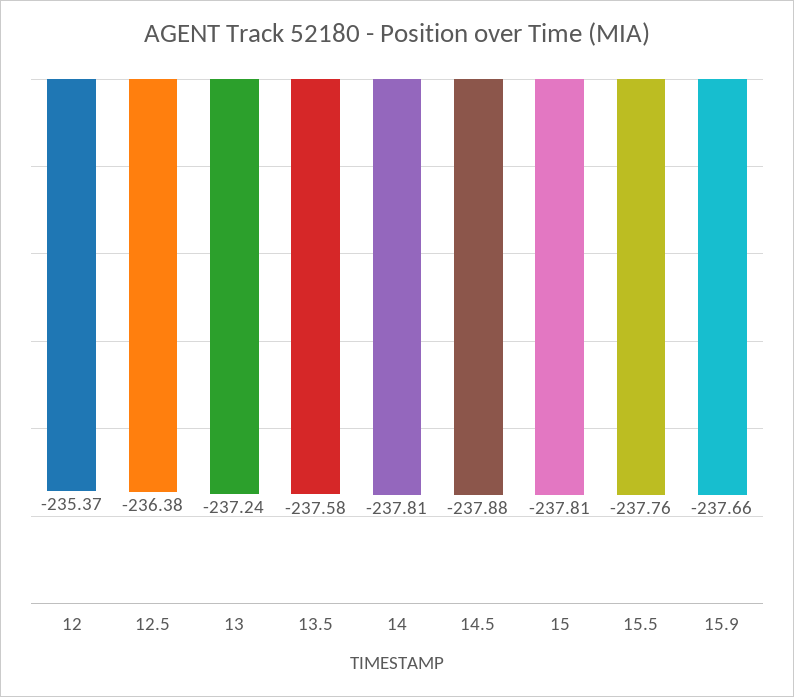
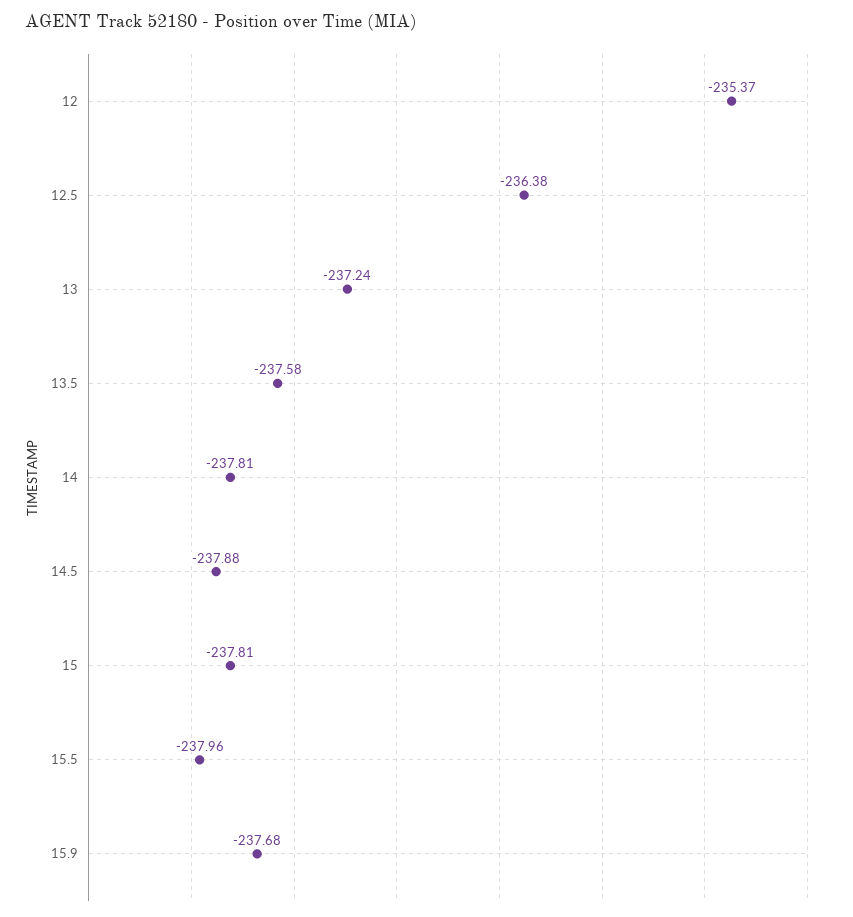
15.5: -237.76 -> -237.96
15.9: -237.66 -> -237.68

